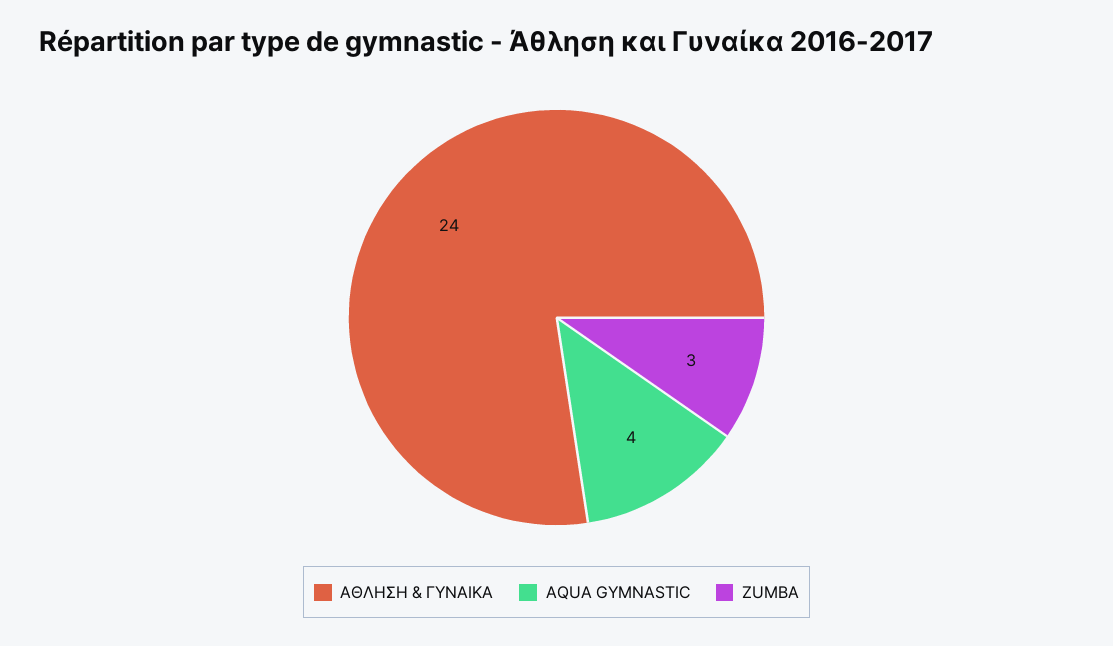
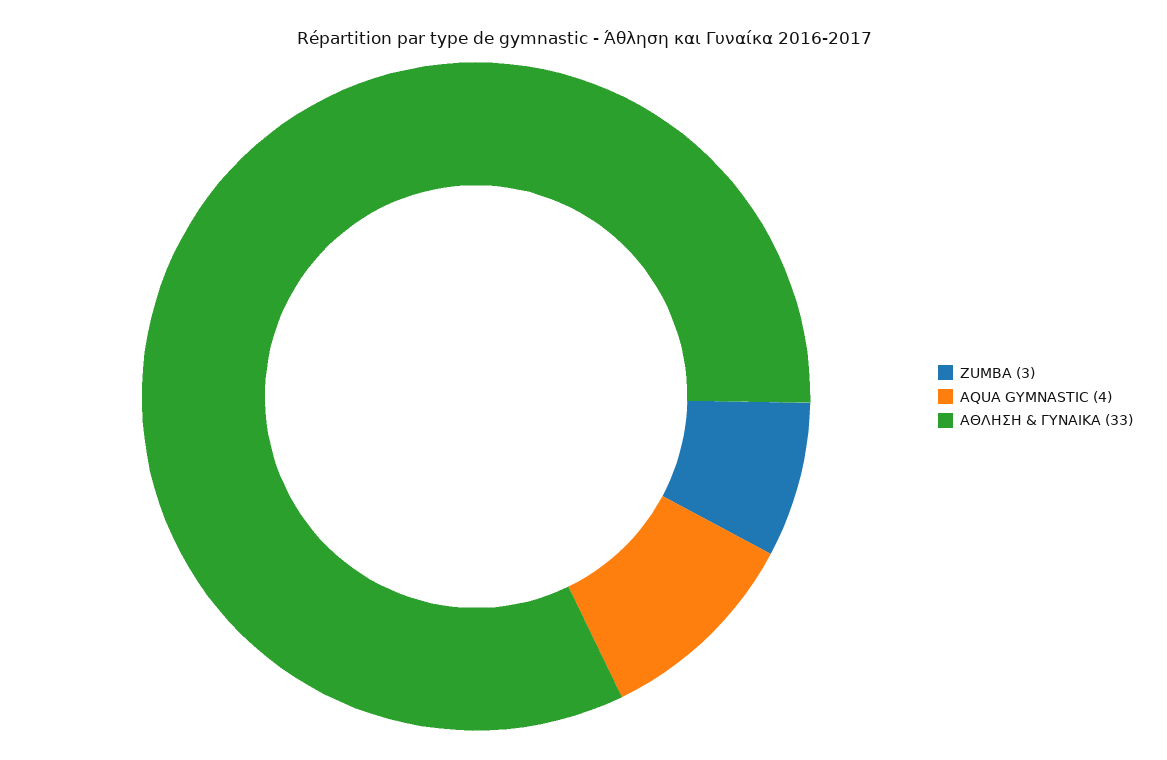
ΑΘΛΗΣΗ & ΓΥΝΑΙΚΑ: 24 -> 33

